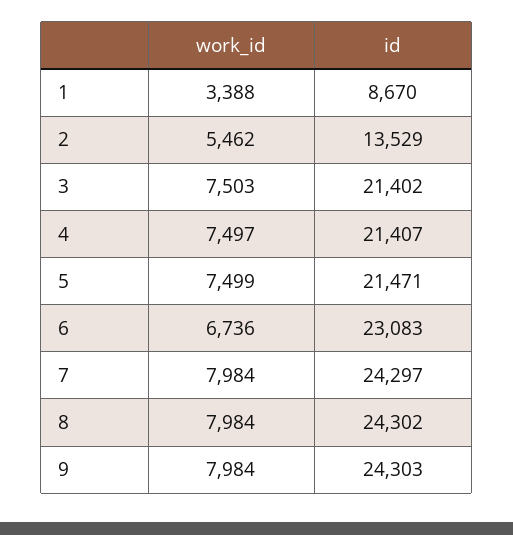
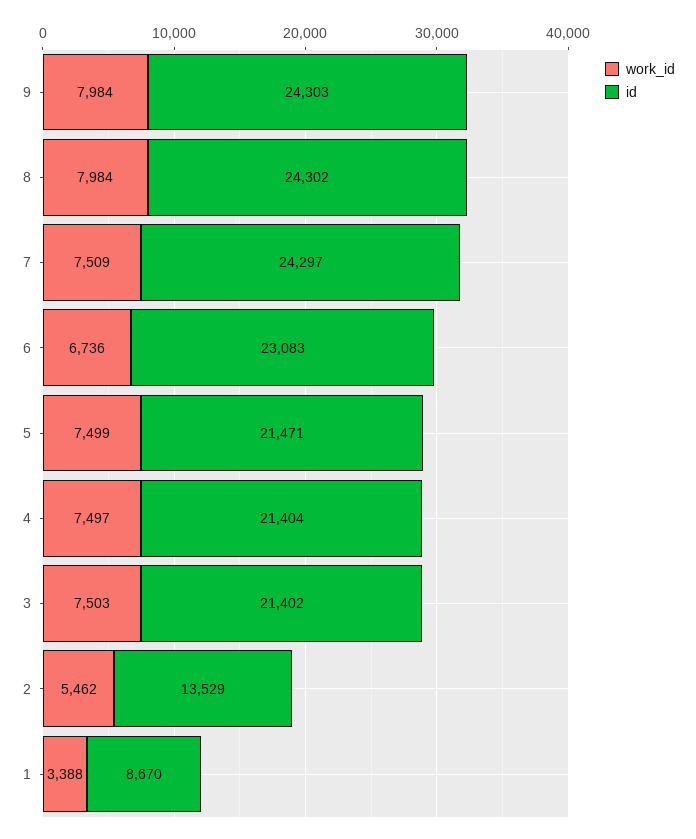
id, 4: 21407 -> 21404
work_id, 7: 7984 -> 7509

